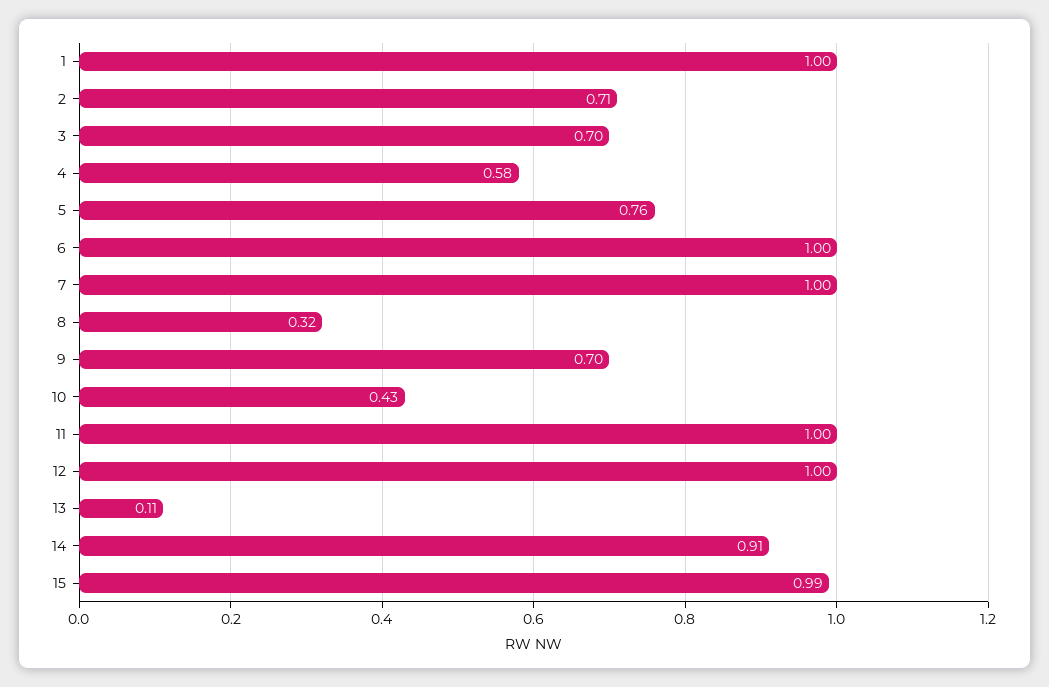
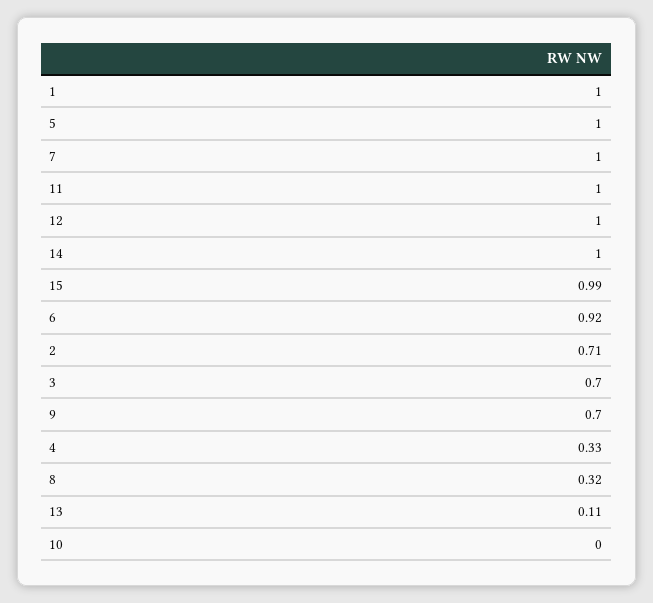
4: 0.58 -> 0.33
5: 0.76 -> 1
6: 1 -> 0.92
10: 0.43 -> 0
14: 0.91 -> 1

